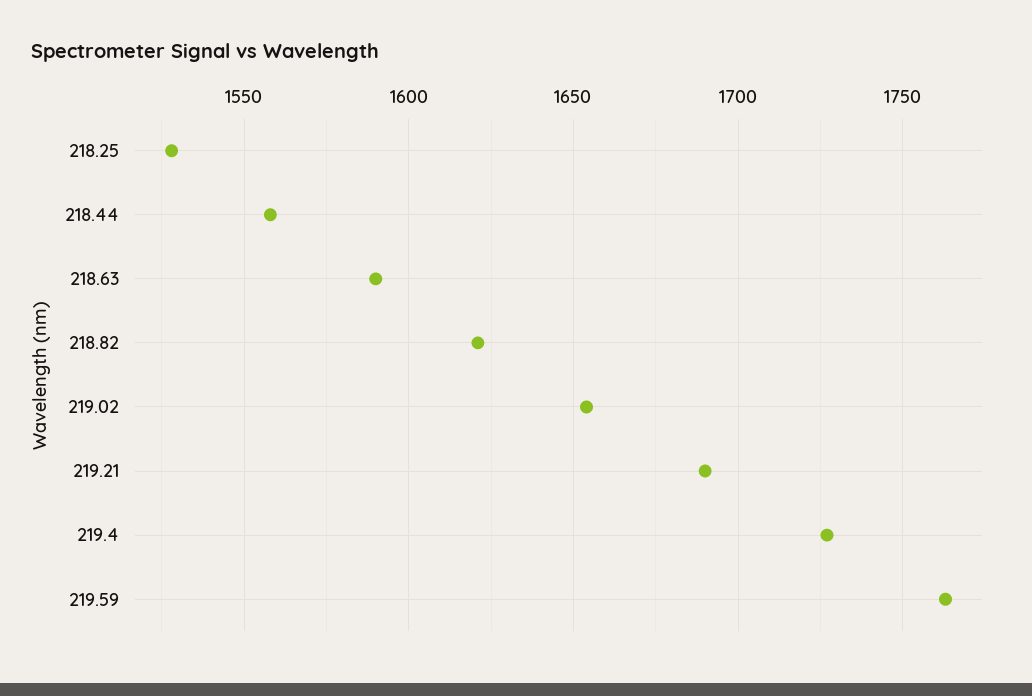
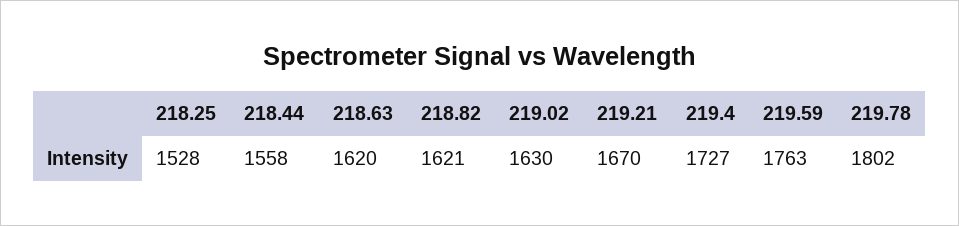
218.63: 1590 -> 1620
219.02: 1655 -> 1630
219.21: 1690 -> 1670
219.78: none -> 1802

